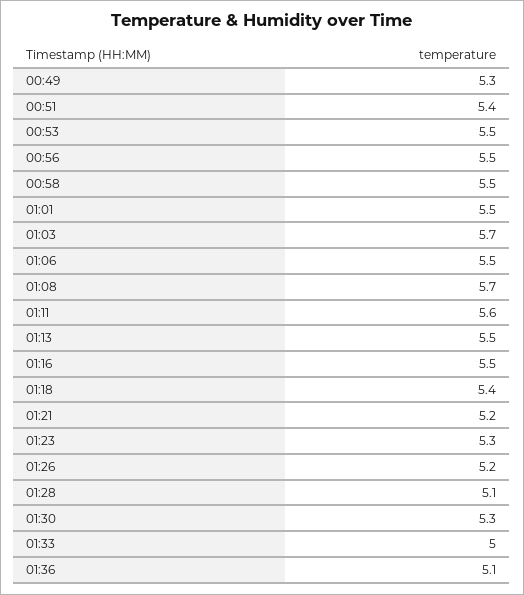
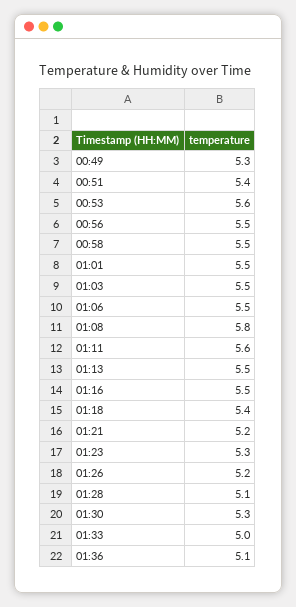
00:53: 5.5 -> 5.6
01:03: 5.7 -> 5.5
01:08: 5.7 -> 5.8

